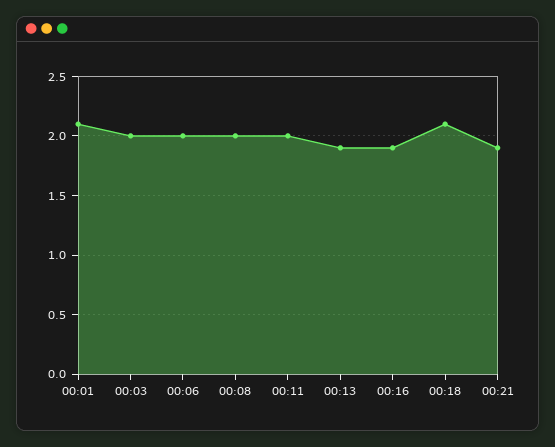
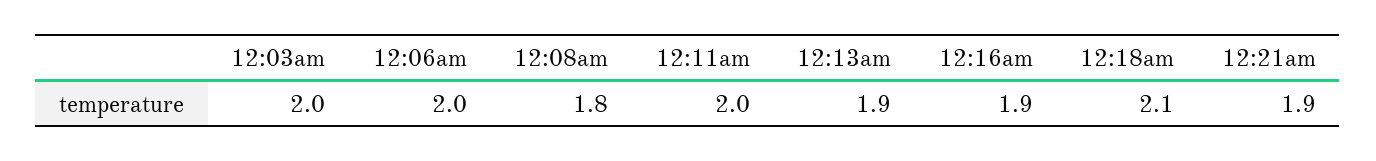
00:01: 2.1 -> none
00:08: 2 -> 1.8

